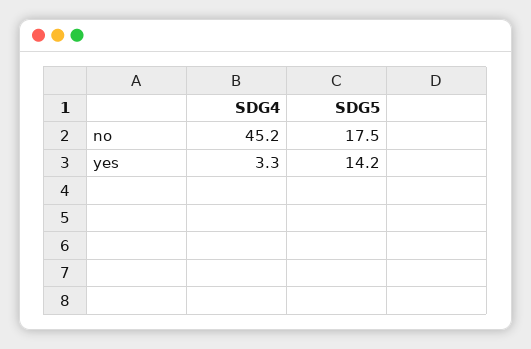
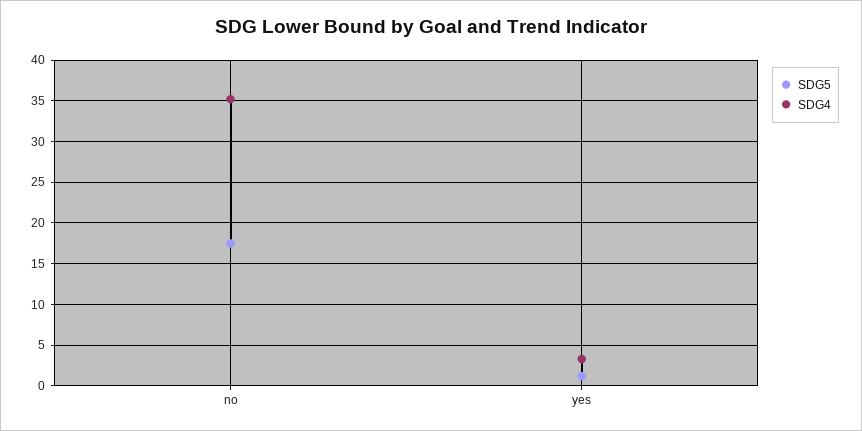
SDG4, no: 45.2 -> 35
SDG5, yes: 14.2 -> 1

